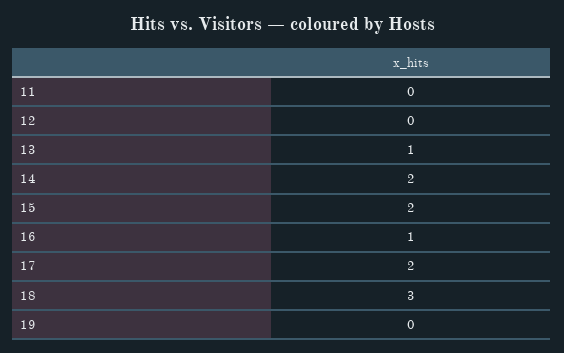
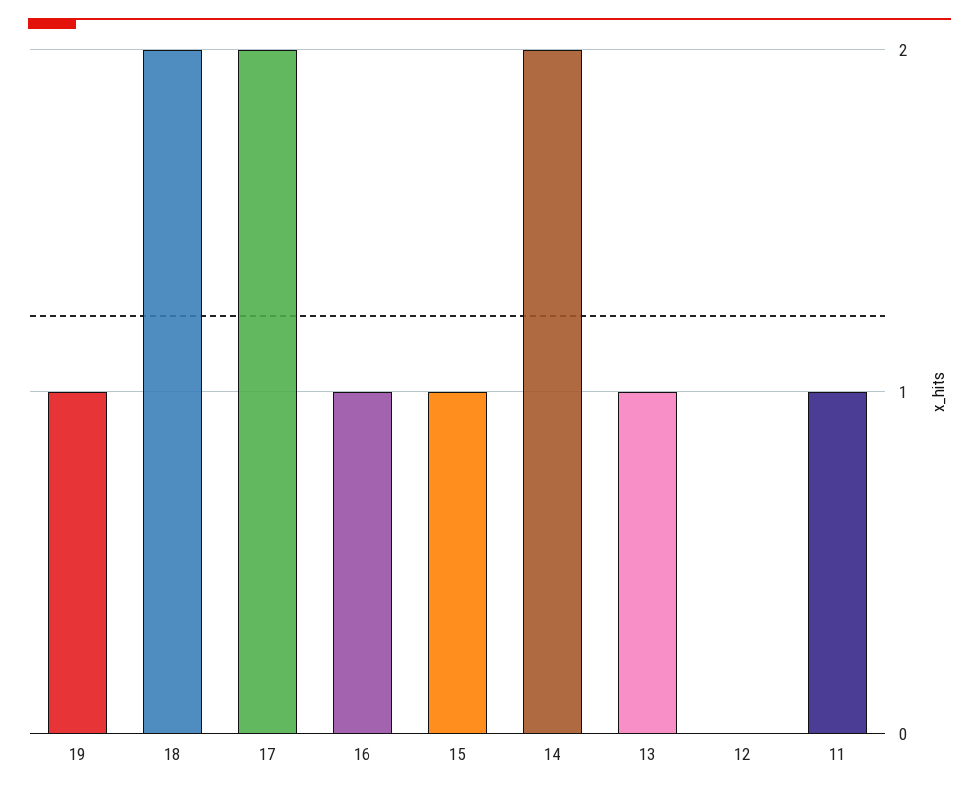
11: 0 -> 1
15: 2 -> 1
18: 3 -> 2
19: 0 -> 1

